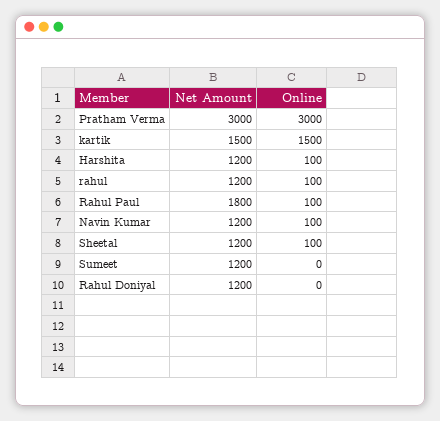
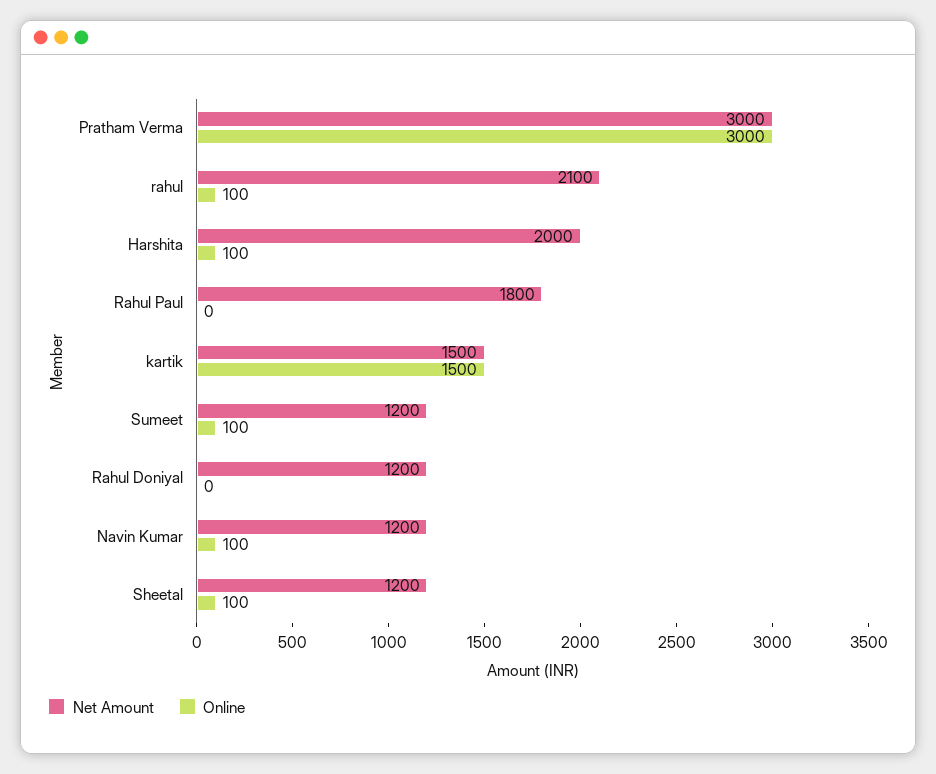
Net Amount, Harshita: 1200 -> 2000
Net Amount, rahul: 1200 -> 2100
Online, Rahul Paul: 100 -> 0
Online, Sumeet: 0 -> 100

